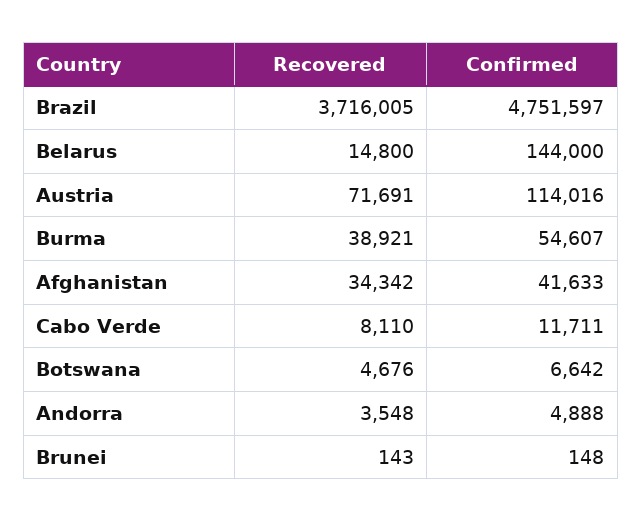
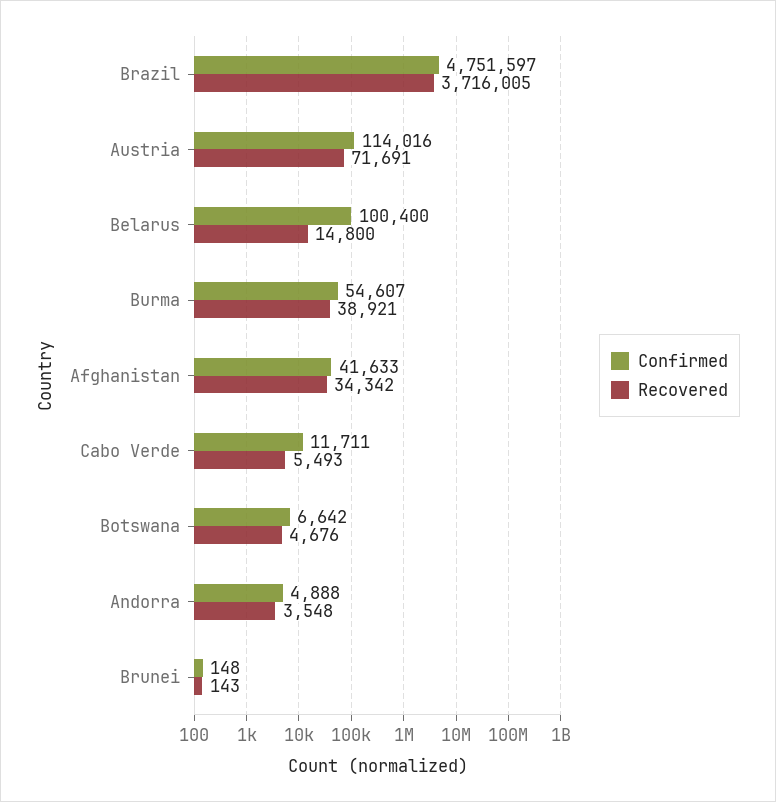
Confirmed, Belarus: 144000 -> 100400
Recovered, Cabo Verde: 8110 -> 5493

